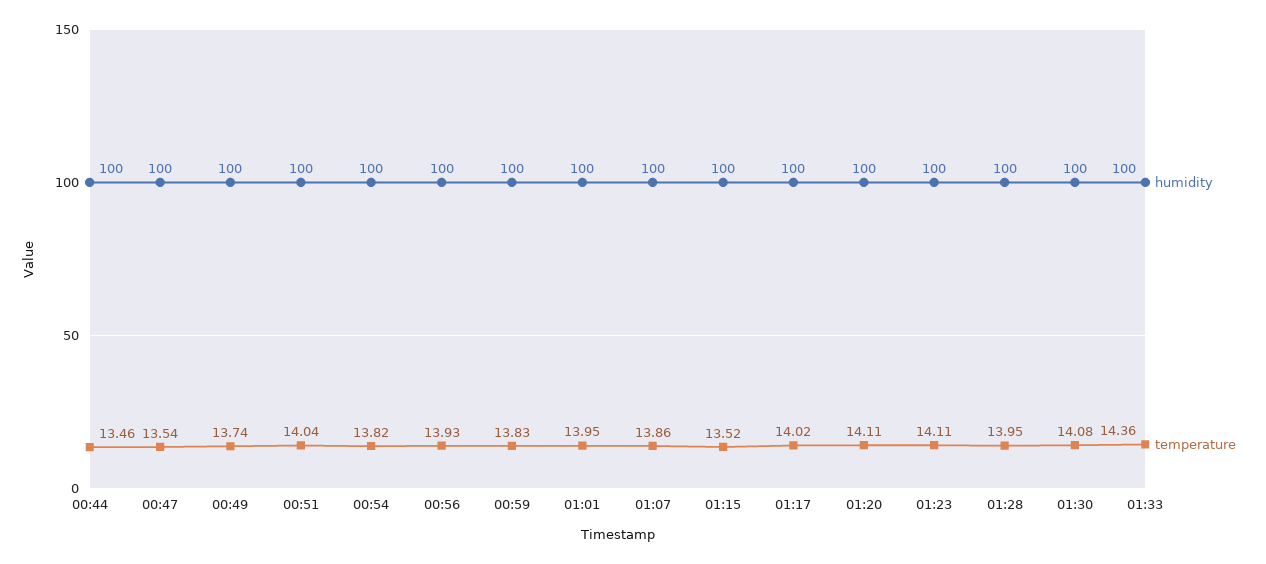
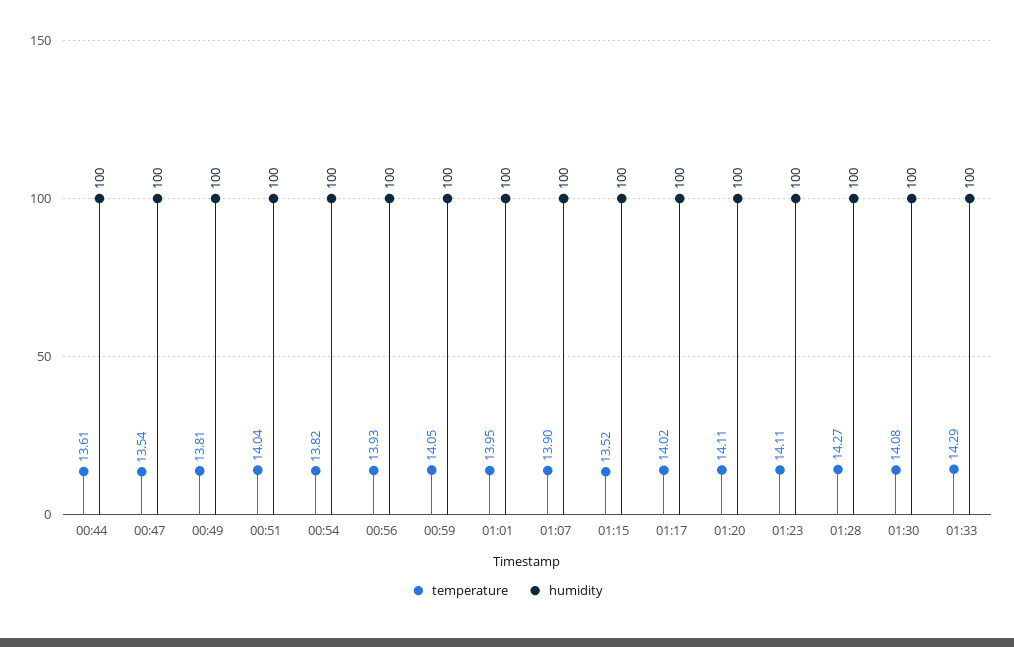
temperature, 00:44: 13.46 -> 13.61
temperature, 00:49: 13.74 -> 13.81
temperature, 00:59: 13.83 -> 14.05
temperature, 01:07: 13.86 -> 13.9
temperature, 01:28: 13.95 -> 14.27
temperature, 01:33: 14.36 -> 14.29

